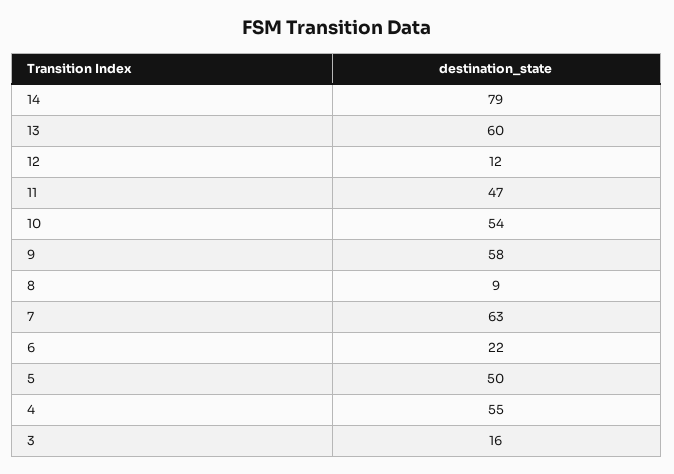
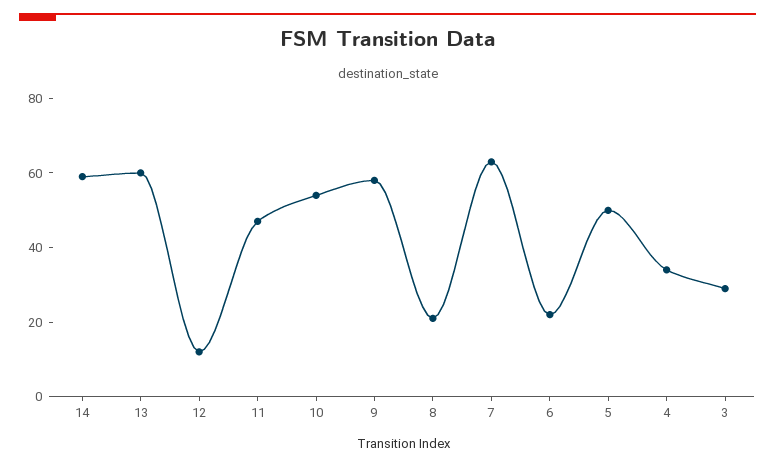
14: 79 -> 60
8: 9 -> 20
4: 55 -> 35
3: 16 -> 30

